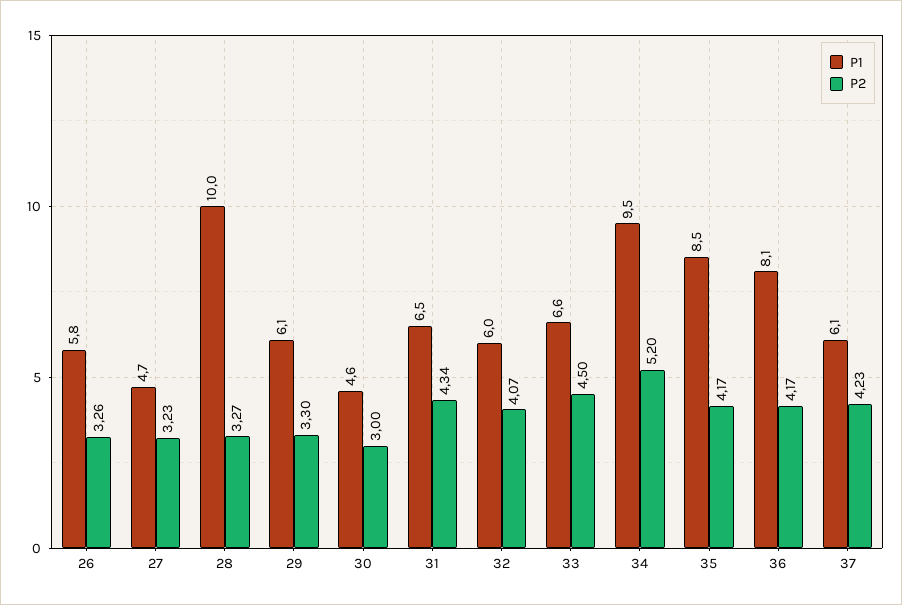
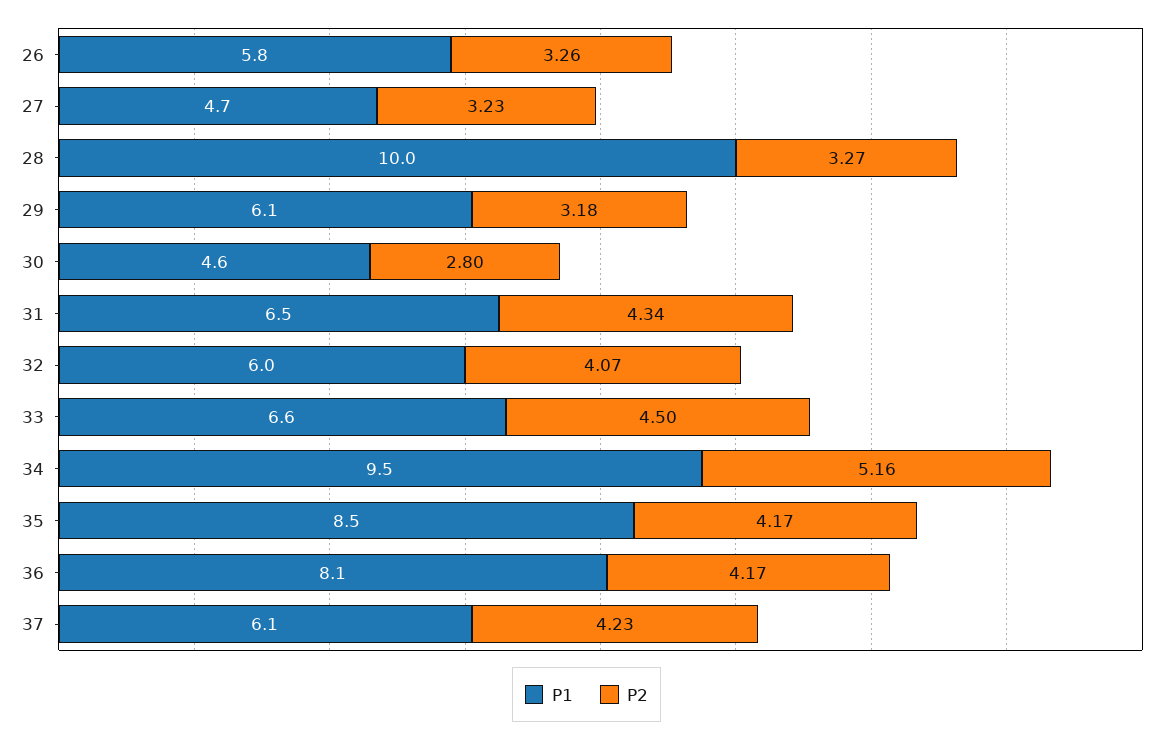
P2, 29: 3.3 -> 3.18
P2, 30: 3 -> 2.8
P2, 34: 5.2 -> 5.16

